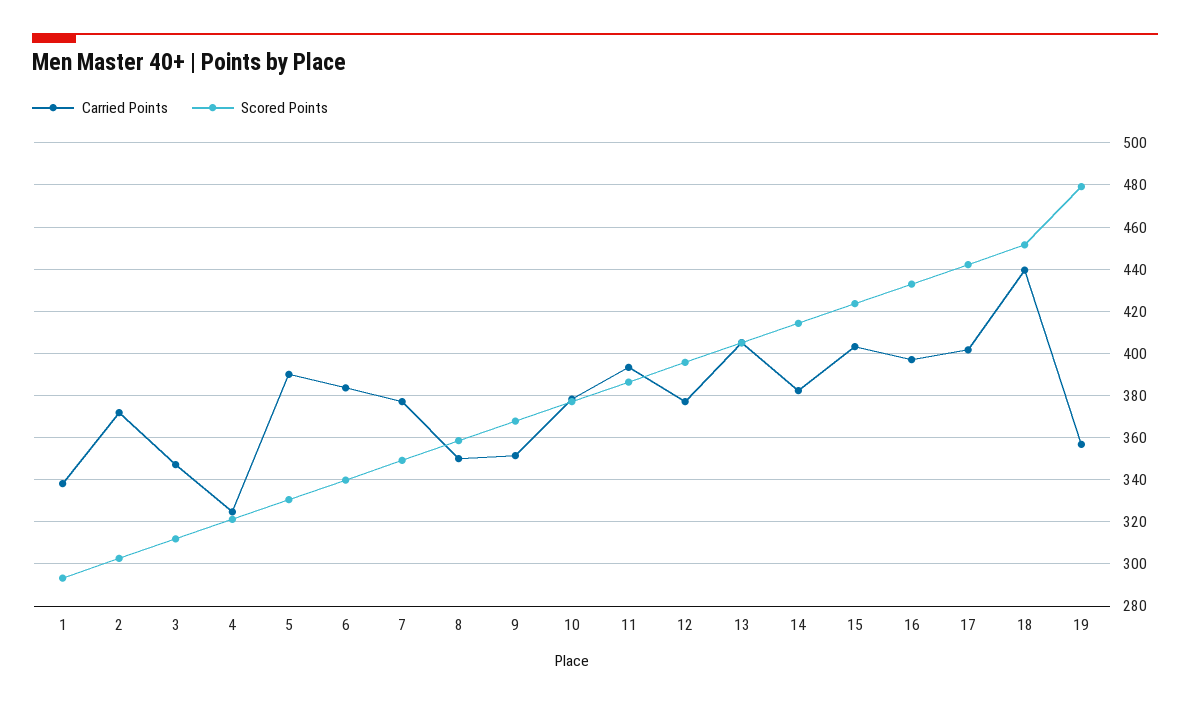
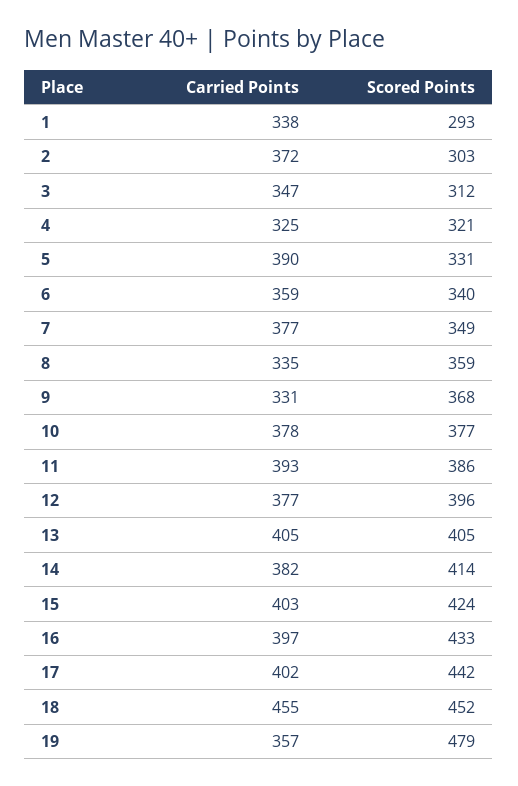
Carried Points, 6: 385 -> 359
Carried Points, 8: 350 -> 335
Carried Points, 9: 350 -> 331
Carried Points, 18: 440 -> 455

